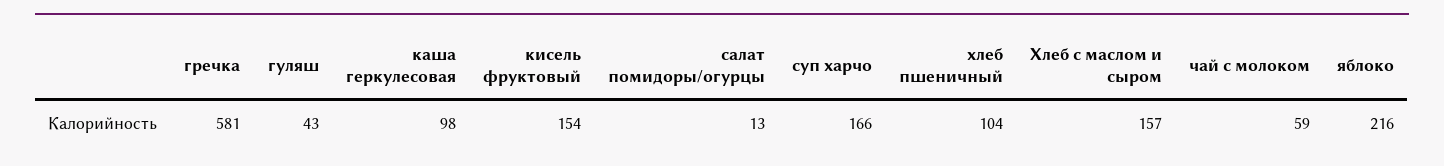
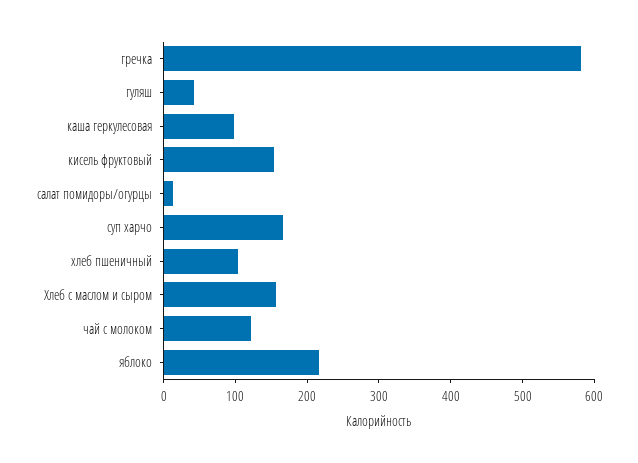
чай с молоком: 59 -> 120

